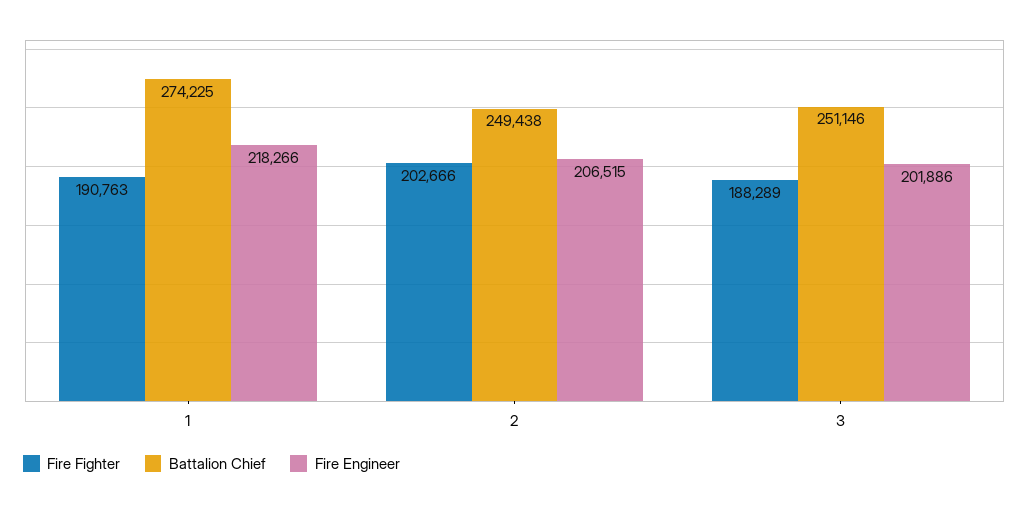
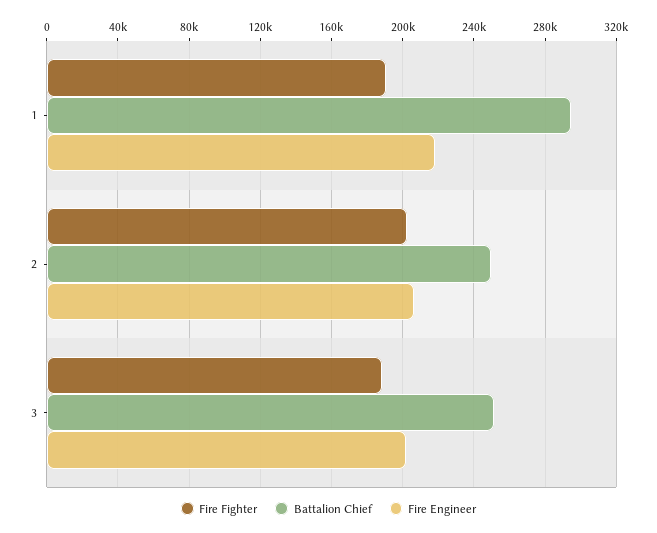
Battalion Chief, 1: 274225 -> 295000

